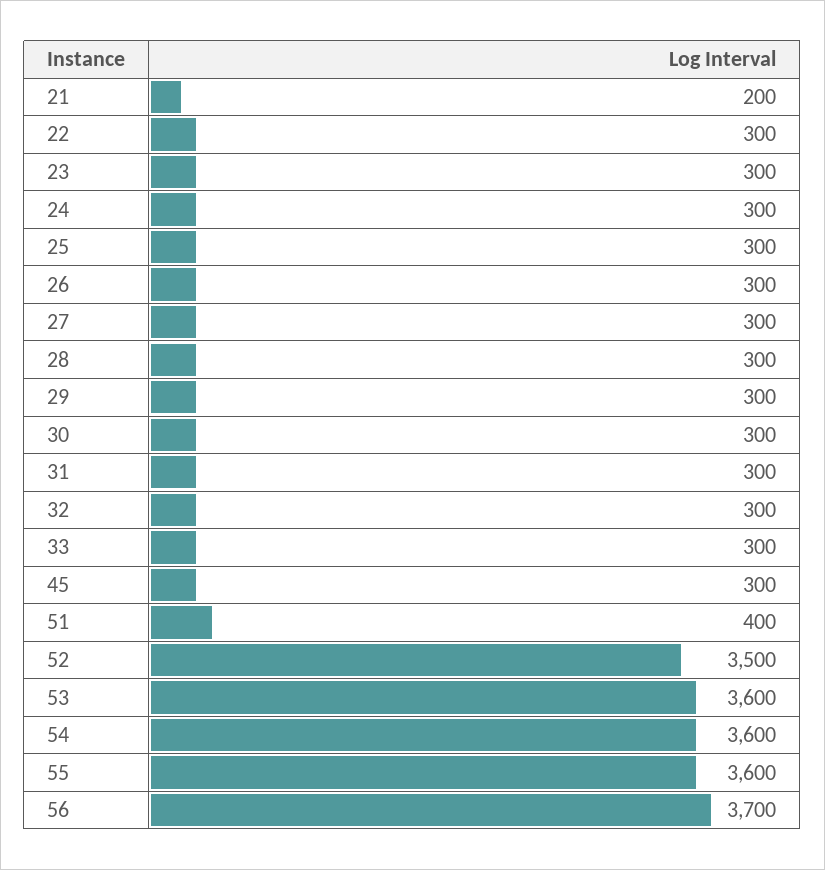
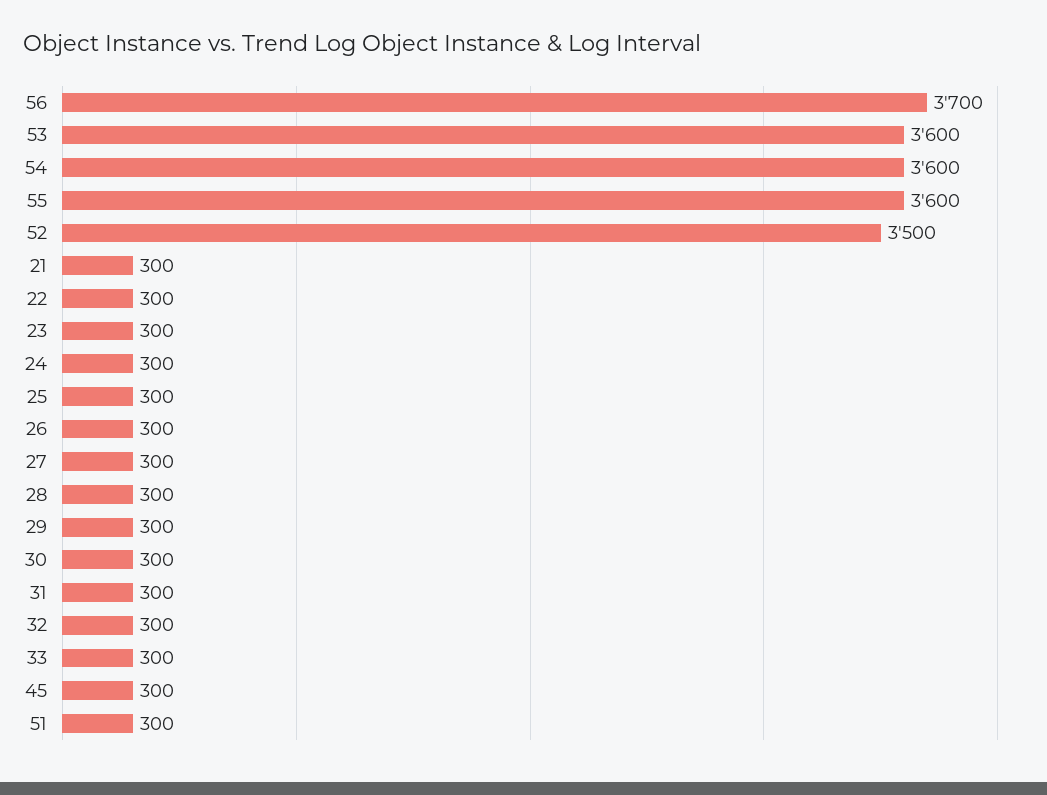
21: 200 -> 300
51: 400 -> 300

